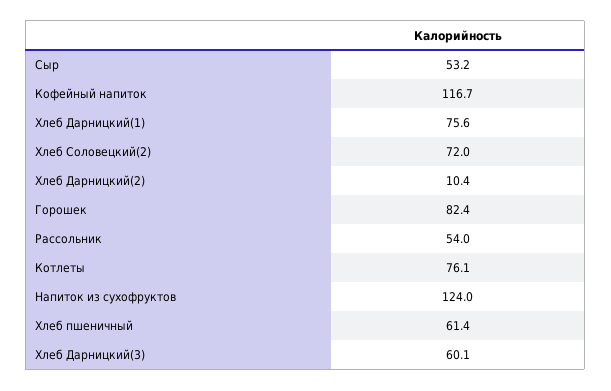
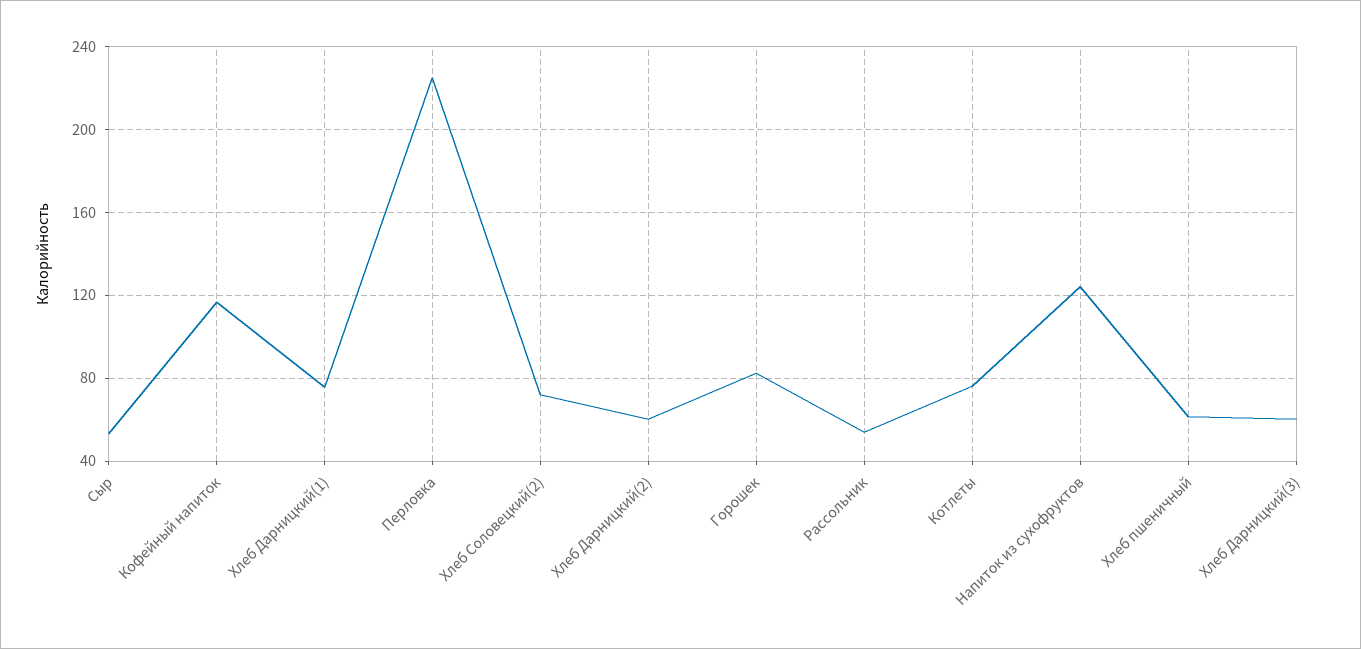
Хлеб Дарницкий(2): 10.4 -> 60
Перловка: none -> 225

